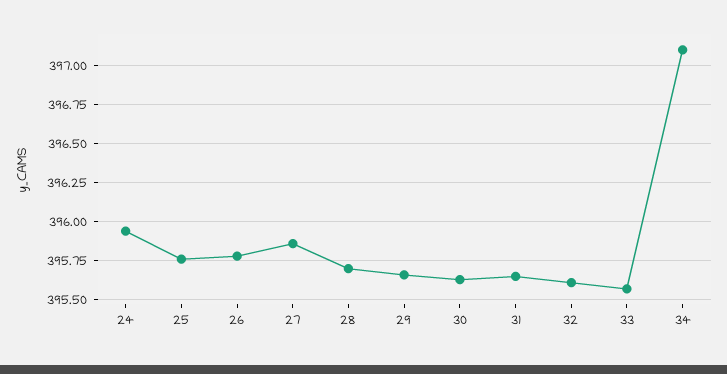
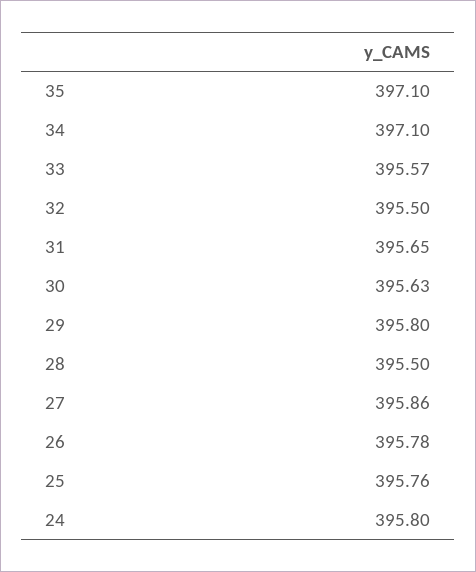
24: 395.95 -> 395.8
28: 395.7 -> 395.5
29: 395.65 -> 395.8
32: 395.6 -> 395.5
35: none -> 397.1

